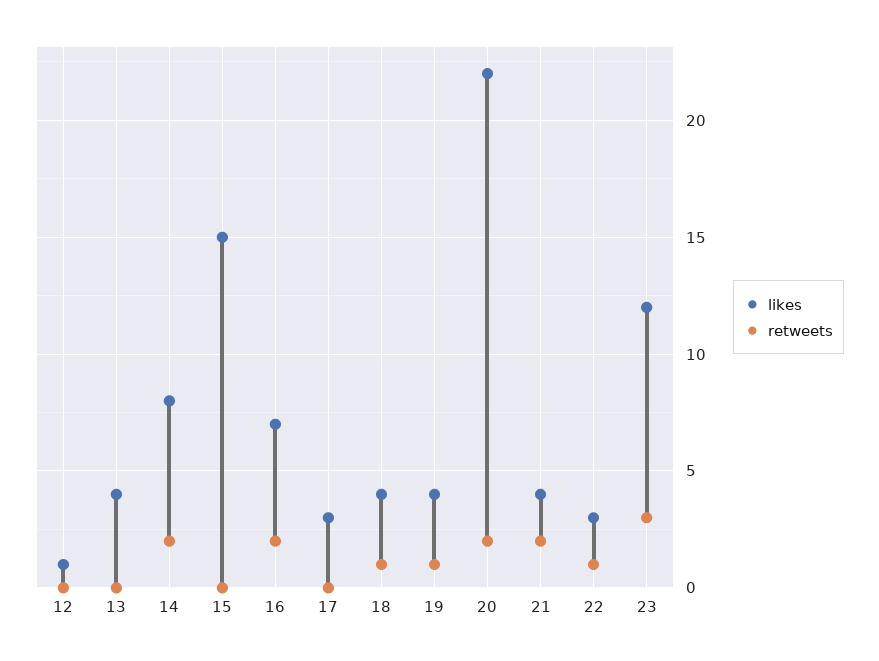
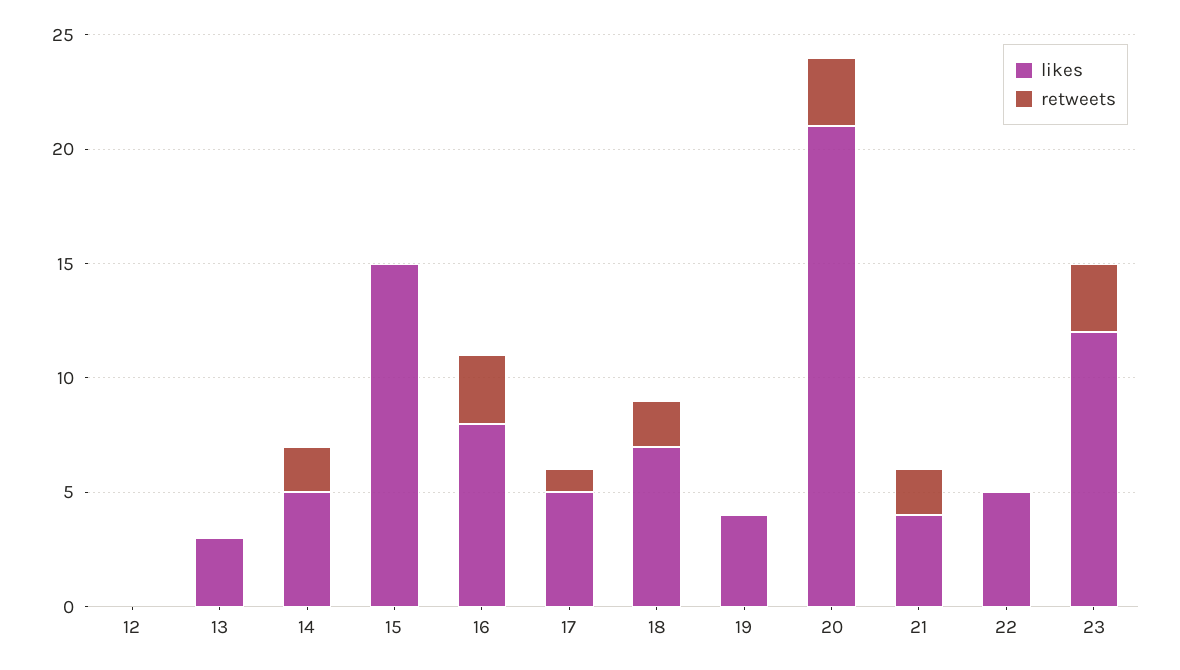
likes, 12: 1 -> 0
likes, 13: 4 -> 3
likes, 14: 8 -> 5
likes, 16: 7 -> 8
retweets, 16: 2 -> 3
likes, 17: 3 -> 5
retweets, 17: 0 -> 1
likes, 18: 4 -> 7
retweets, 18: 1 -> 2
retweets, 19: 1 -> 0
likes, 20: 22 -> 21
retweets, 20: 2 -> 3
likes, 22: 3 -> 5
retweets, 22: 1 -> 0

